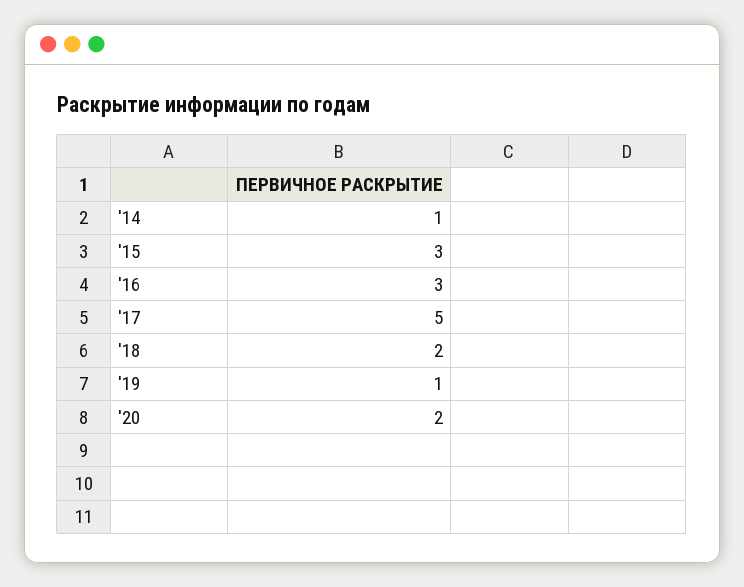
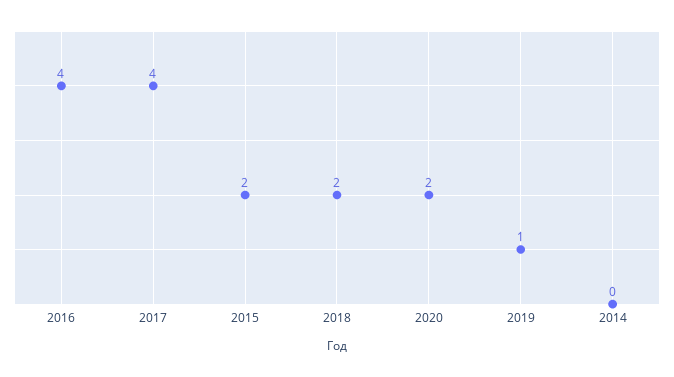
'14: 1 -> 0
'15: 3 -> 2
'16: 3 -> 4
'17: 5 -> 4

